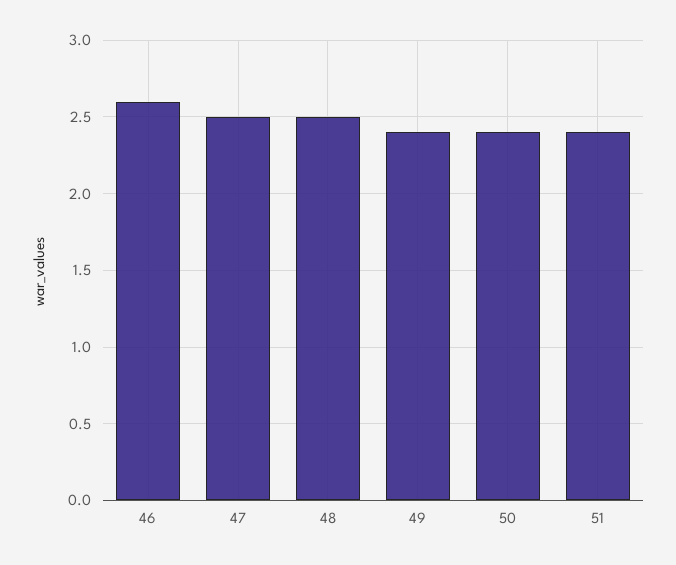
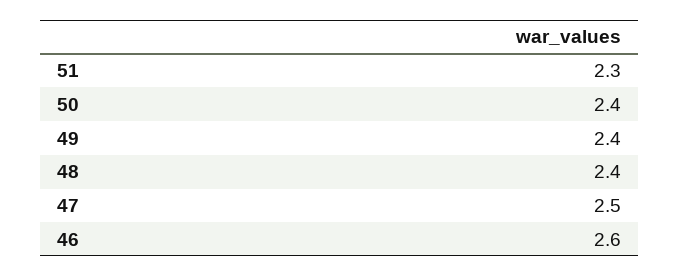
48: 2.5 -> 2.4
51: 2.4 -> 2.3

